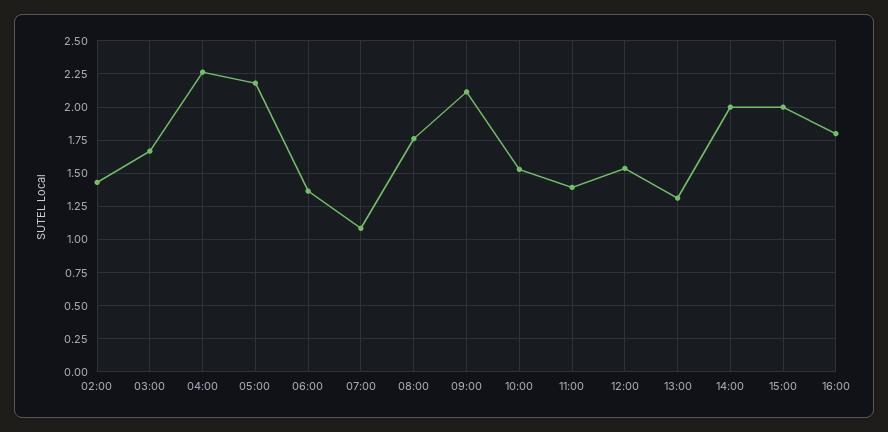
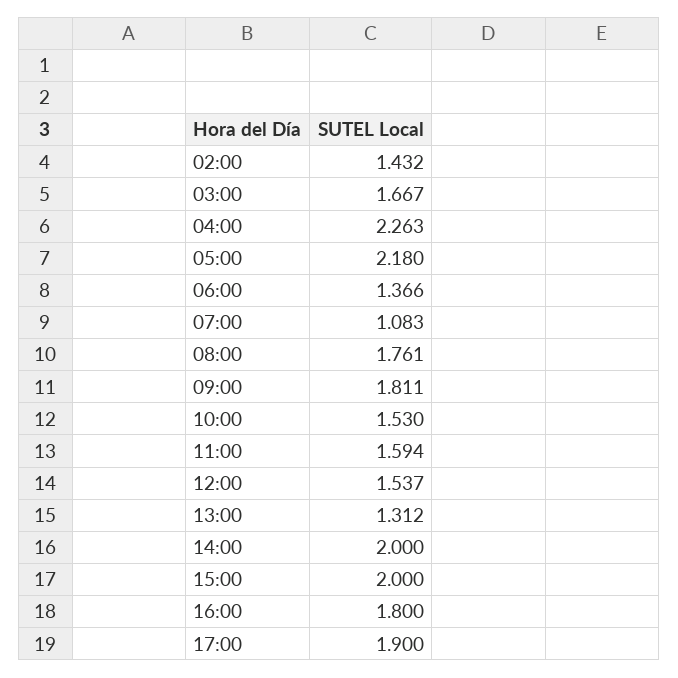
09:00: 2.1 -> 1.811
11:00: 1.4 -> 1.594
17:00: none -> 1.9

